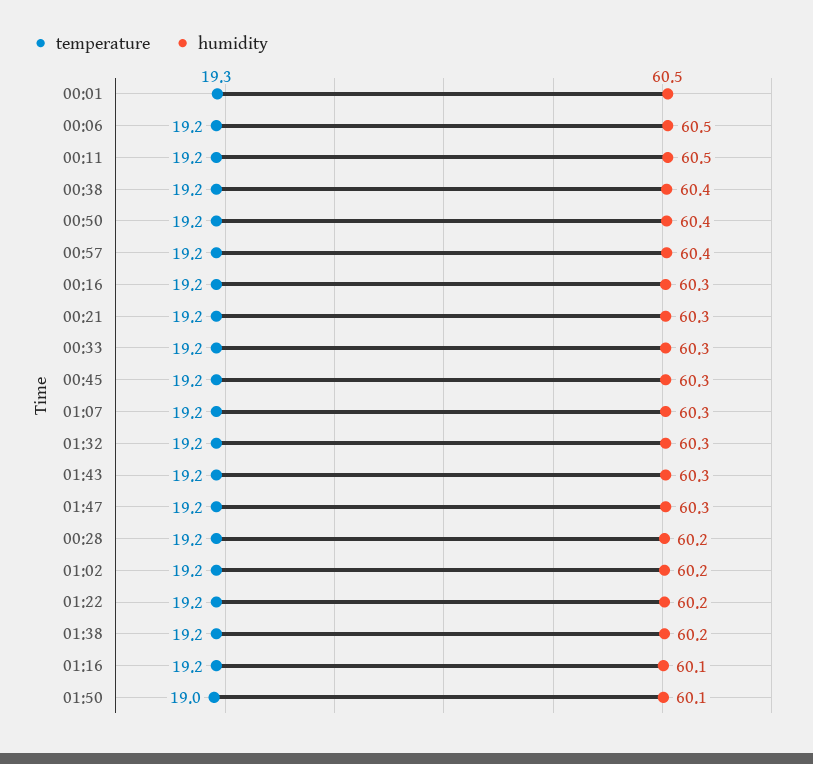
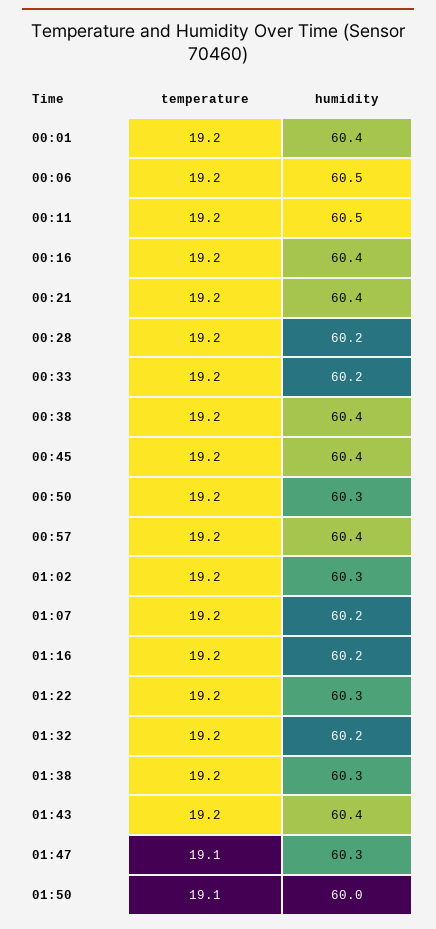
temperature, 00:01: 19.3 -> 19.2
humidity, 00:01: 60.5 -> 60.4
humidity, 00:50: 60.4 -> 60.3
humidity, 00:16: 60.3 -> 60.4
humidity, 00:21: 60.3 -> 60.4
humidity, 00:33: 60.3 -> 60.2
humidity, 00:45: 60.3 -> 60.4
humidity, 01:07: 60.3 -> 60.2
humidity, 01:32: 60.3 -> 60.2
humidity, 01:43: 60.3 -> 60.4
temperature, 01:47: 19.2 -> 19.1
humidity, 01:02: 60.2 -> 60.3
humidity, 01:22: 60.2 -> 60.3
humidity, 01:38: 60.2 -> 60.3
humidity, 01:16: 60.1 -> 60.2
temperature, 01:50: 19 -> 19.1
humidity, 01:50: 60.1 -> 60

